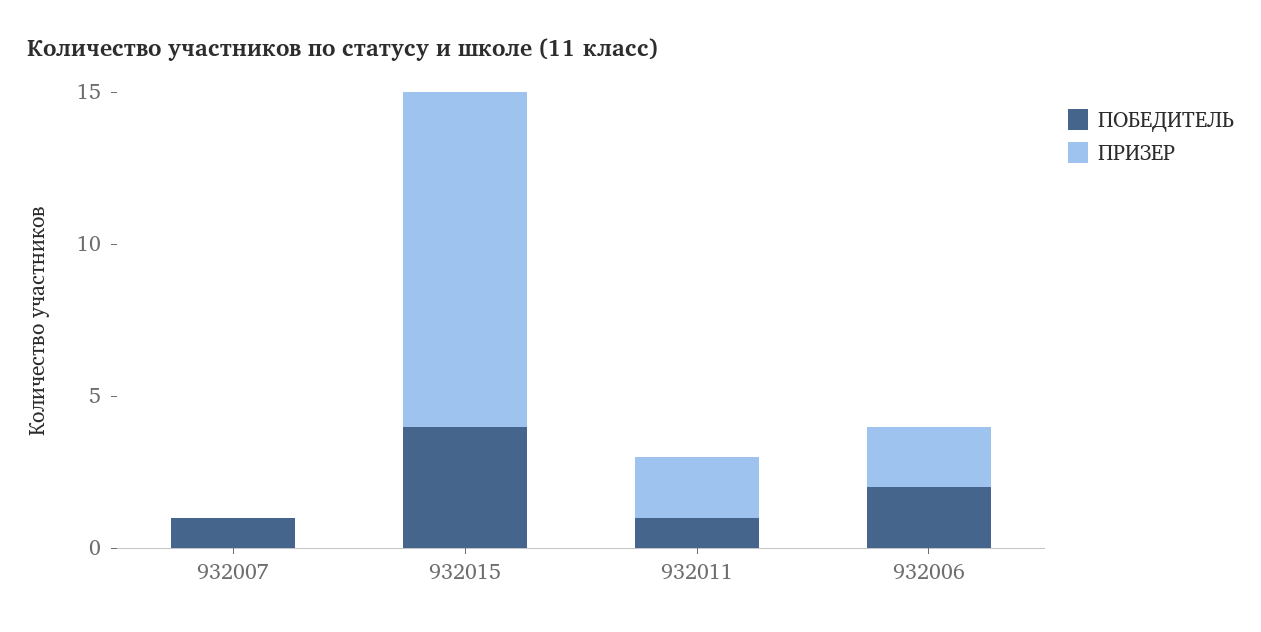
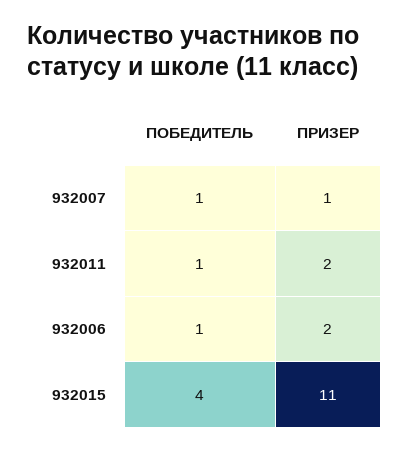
ПРИЗЕР, 932007: 0 -> 1
ПОБЕДИТЕЛЬ, 932006: 2 -> 1

